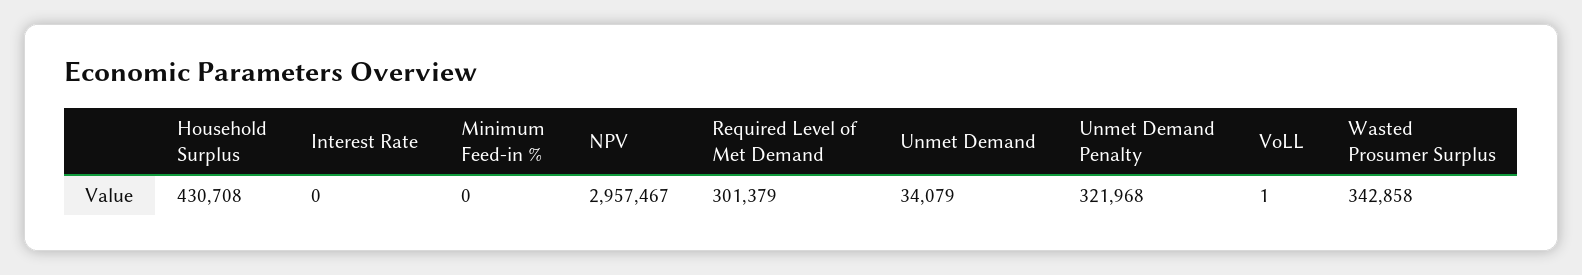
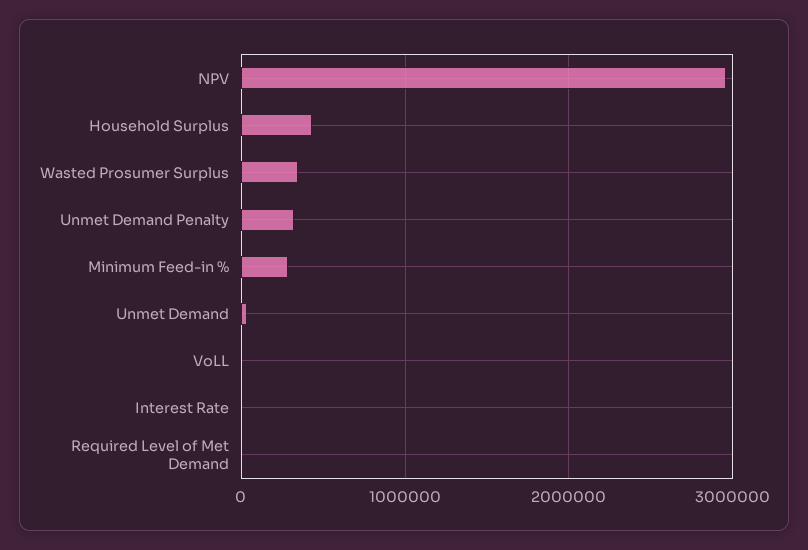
Minimum Feed-in %: 0 -> 300000
Required Level of Met Demand: 301379 -> 0

